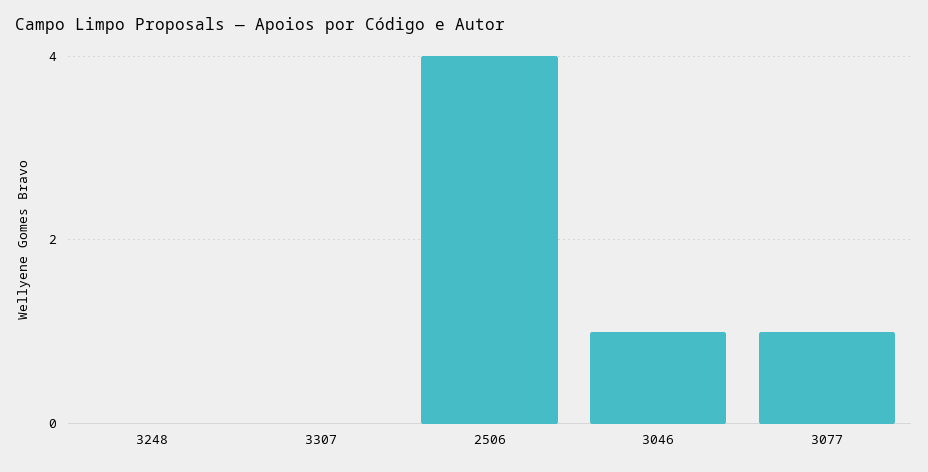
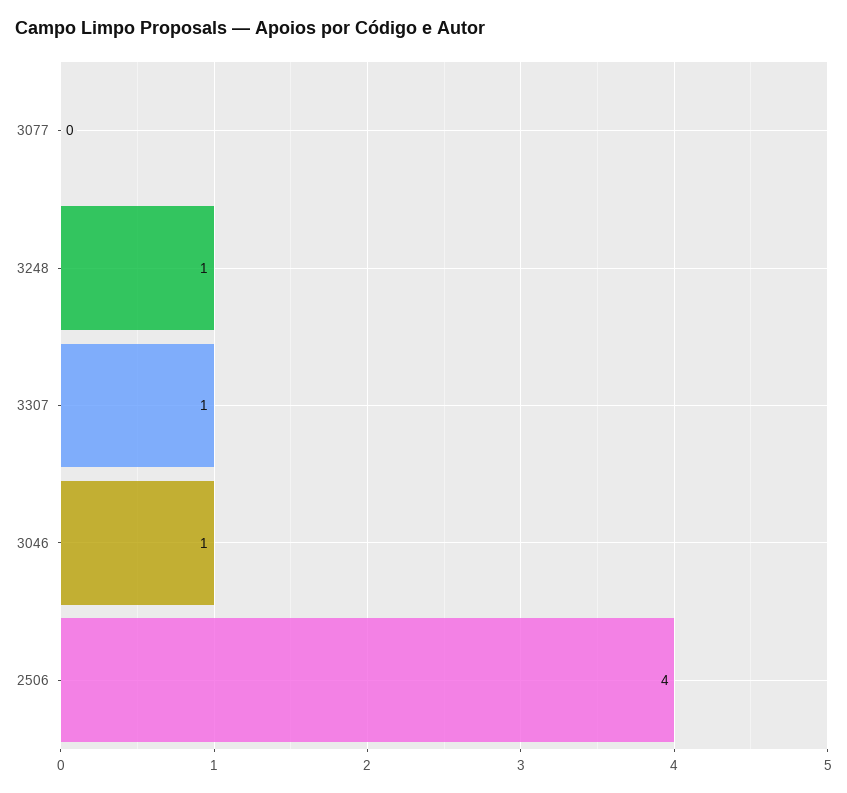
3248: 0 -> 1
3307: 0 -> 1
3077: 1 -> 0

